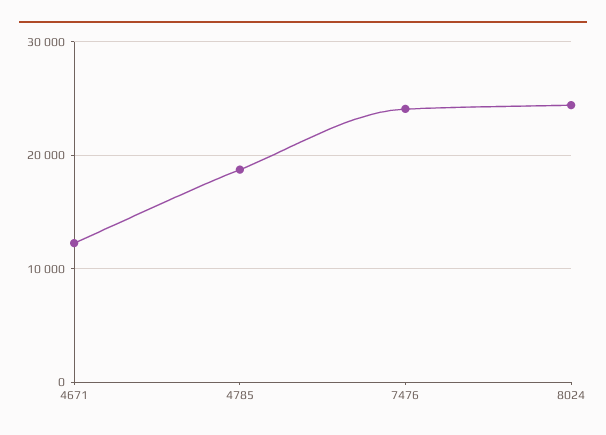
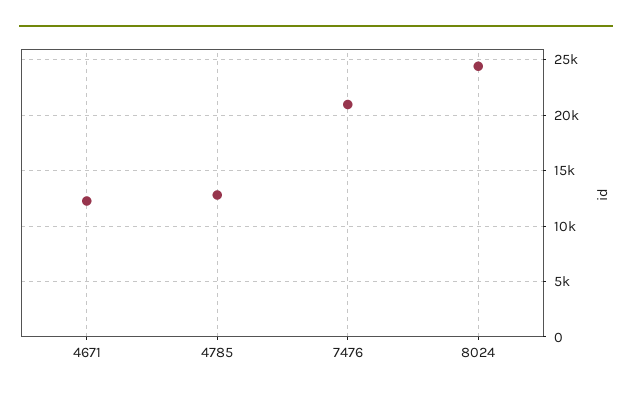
4785: 19000 -> 13000
7476: 24000 -> 21000

